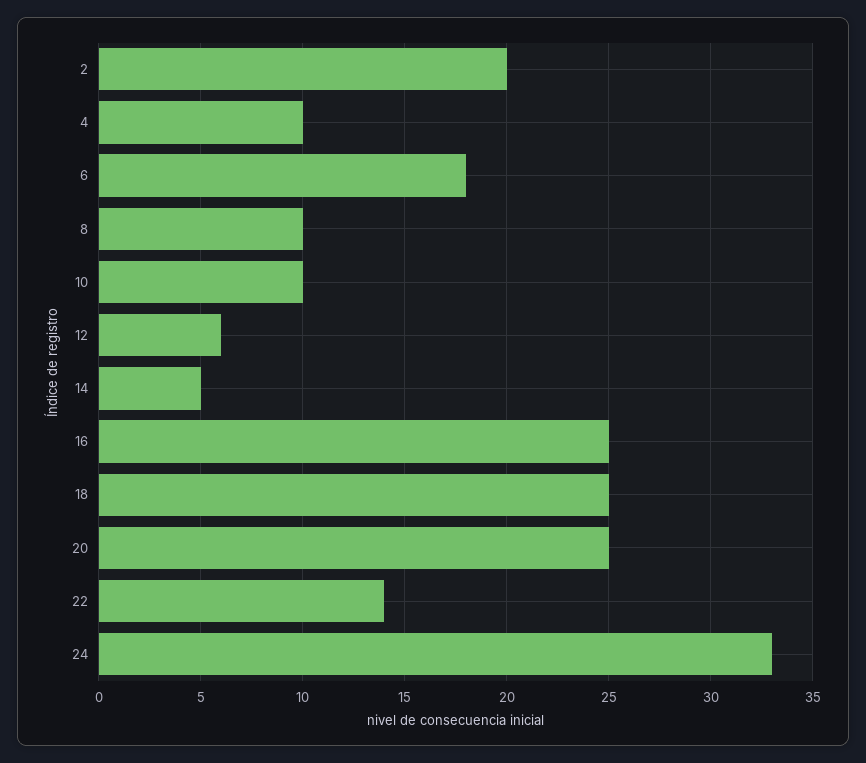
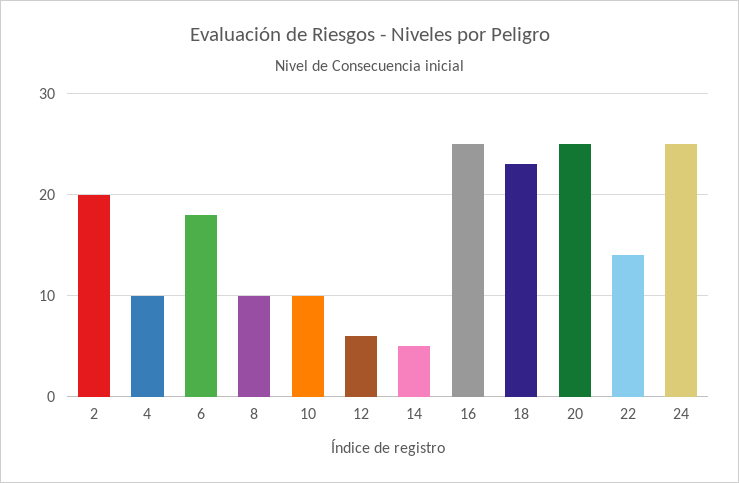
18: 25 -> 23
24: 33 -> 25

